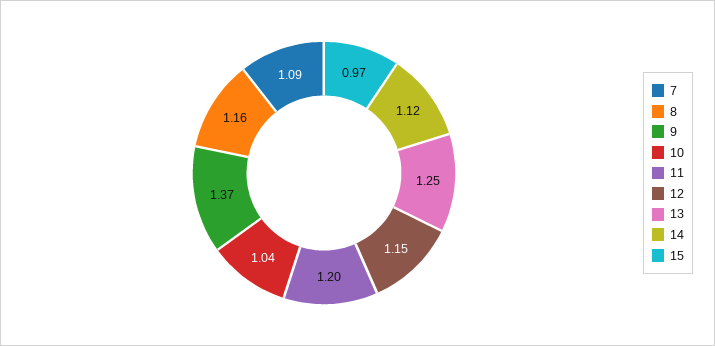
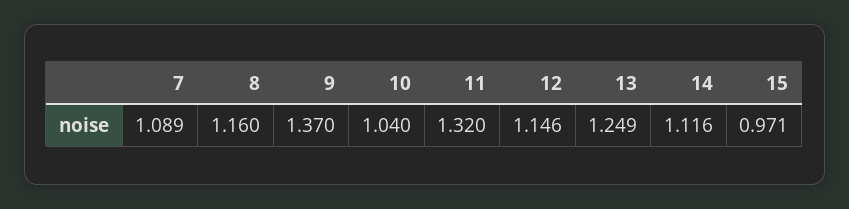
11: 1.2 -> 1.32

